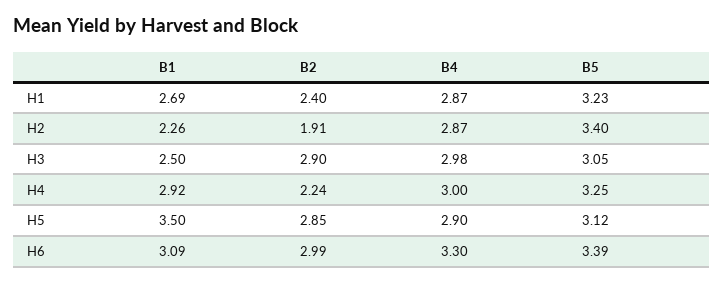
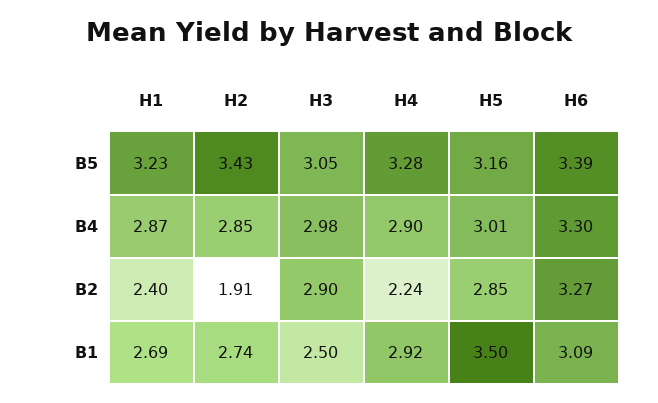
B1, H2: 2.26 -> 2.74
B4, H2: 2.87 -> 2.85
B5, H2: 3.4 -> 3.43
B4, H4: 3 -> 2.9
B5, H4: 3.25 -> 3.28
B4, H5: 2.9 -> 3.01
B5, H5: 3.12 -> 3.16
B2, H6: 2.99 -> 3.27

